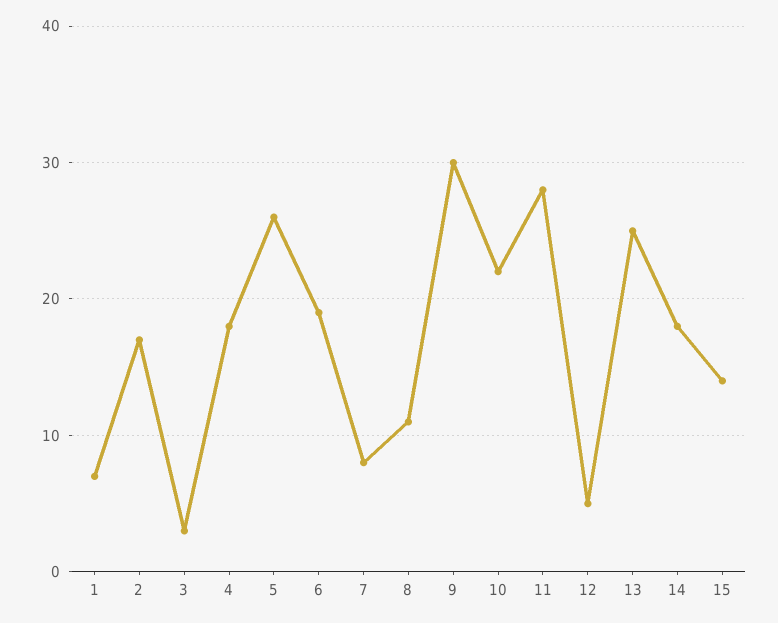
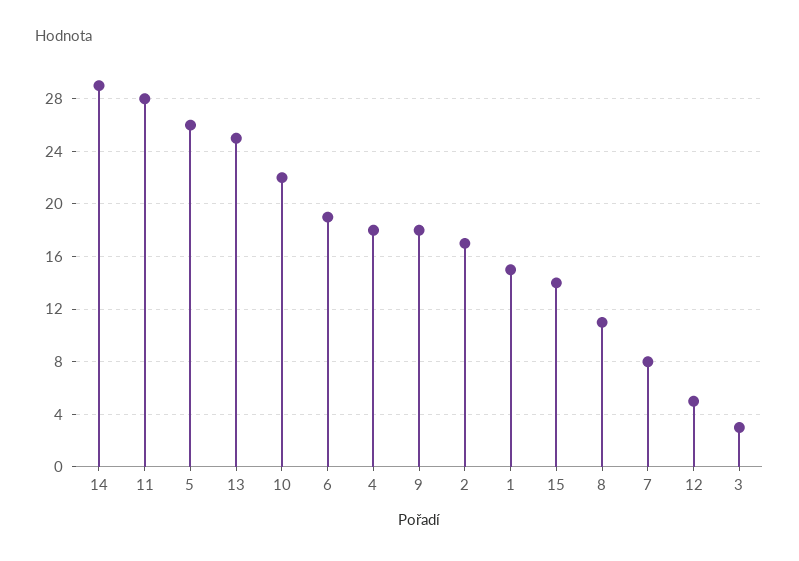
1: 7 -> 15
9: 30 -> 18
14: 18 -> 29

